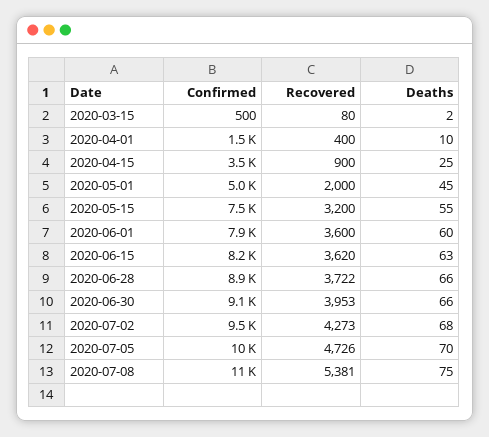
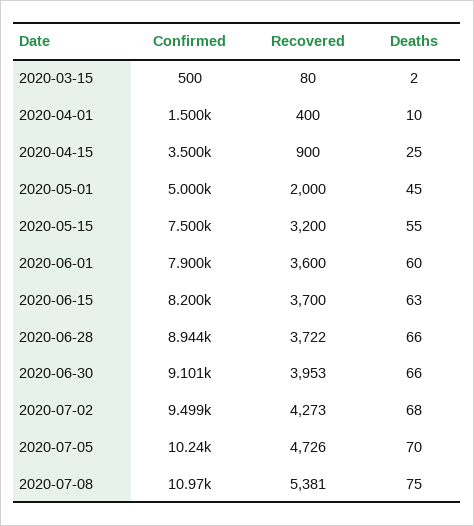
Recovered, 2020-06-15: 3620 -> 3700

